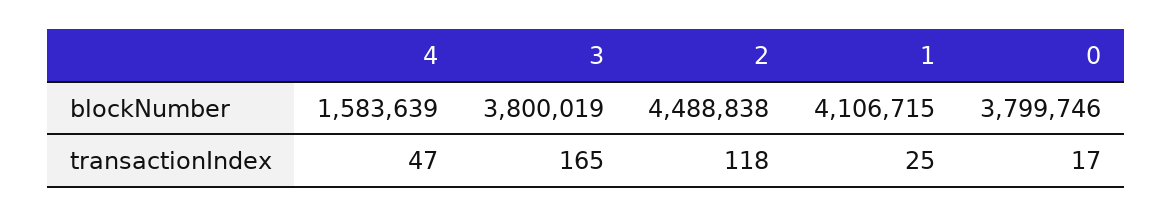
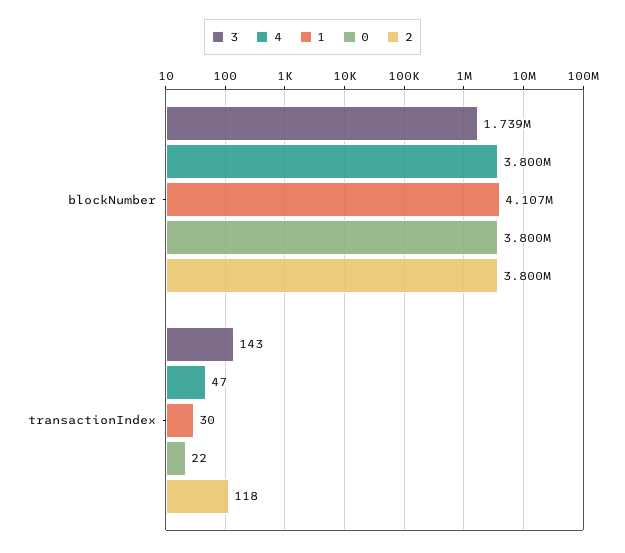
4, blockNumber: 1583639 -> 3800000
3, blockNumber: 3800019 -> 1739000
2, blockNumber: 4488838 -> 3800000
3, transactionIndex: 165 -> 143
1, transactionIndex: 25 -> 30
0, transactionIndex: 17 -> 22

